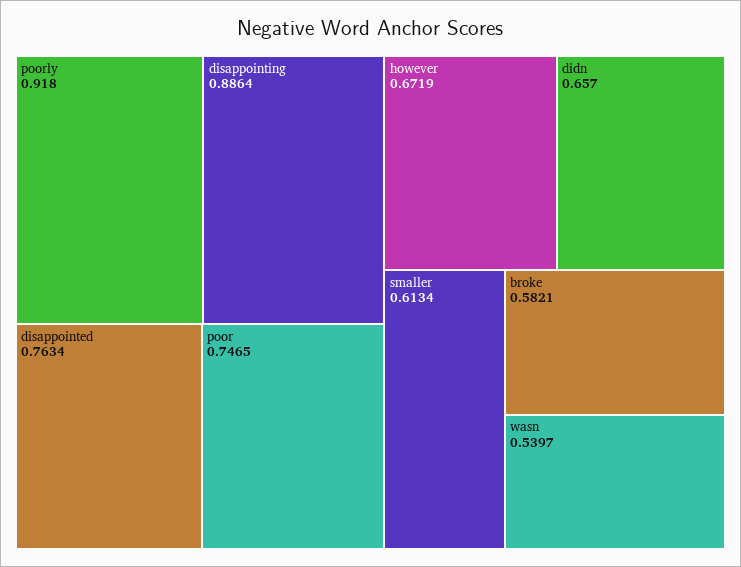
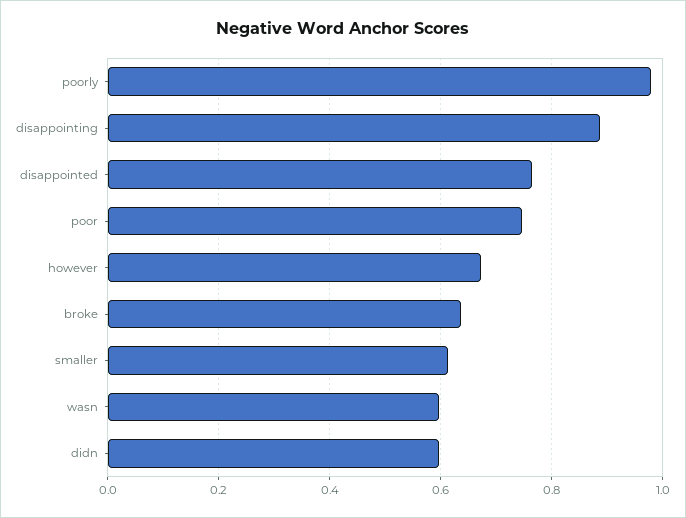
poorly: 0.918 -> 0.98
didn: 0.657 -> 0.6
broke: 0.5821 -> 0.64
wasn: 0.5397 -> 0.6

